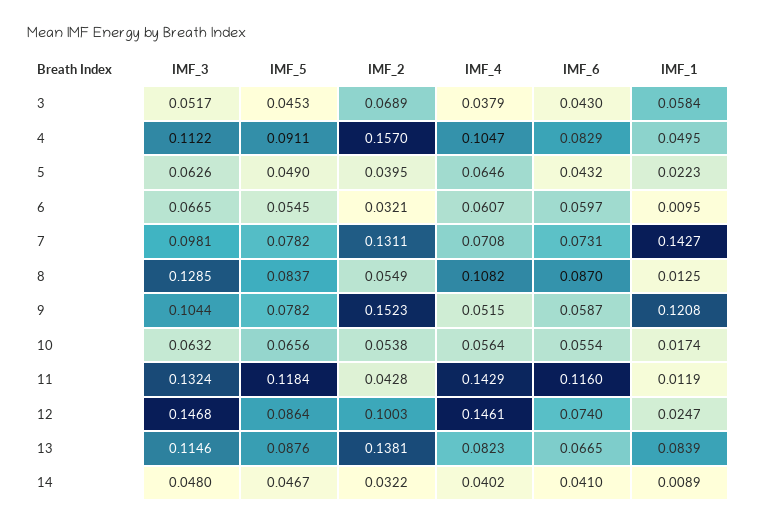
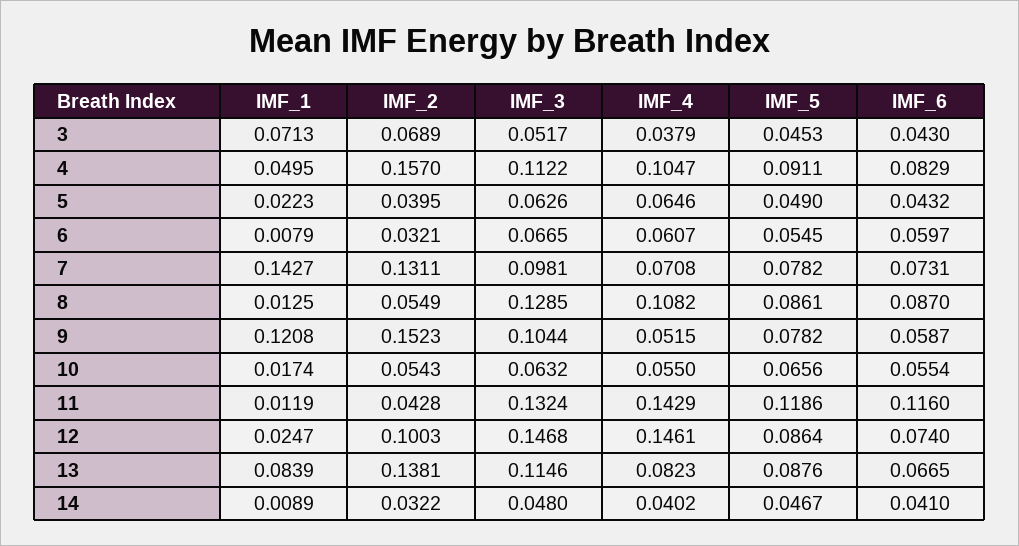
IMF_1, 3: 0.0584 -> 0.0713
IMF_1, 6: 0.0095 -> 0.0079
IMF_5, 8: 0.0837 -> 0.0861
IMF_2, 10: 0.0538 -> 0.0543
IMF_4, 10: 0.0564 -> 0.055
IMF_5, 11: 0.1184 -> 0.1186

